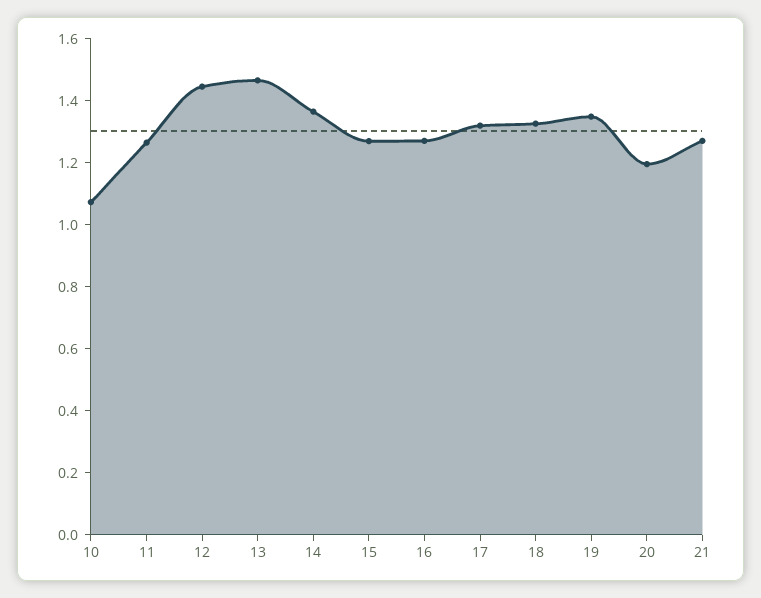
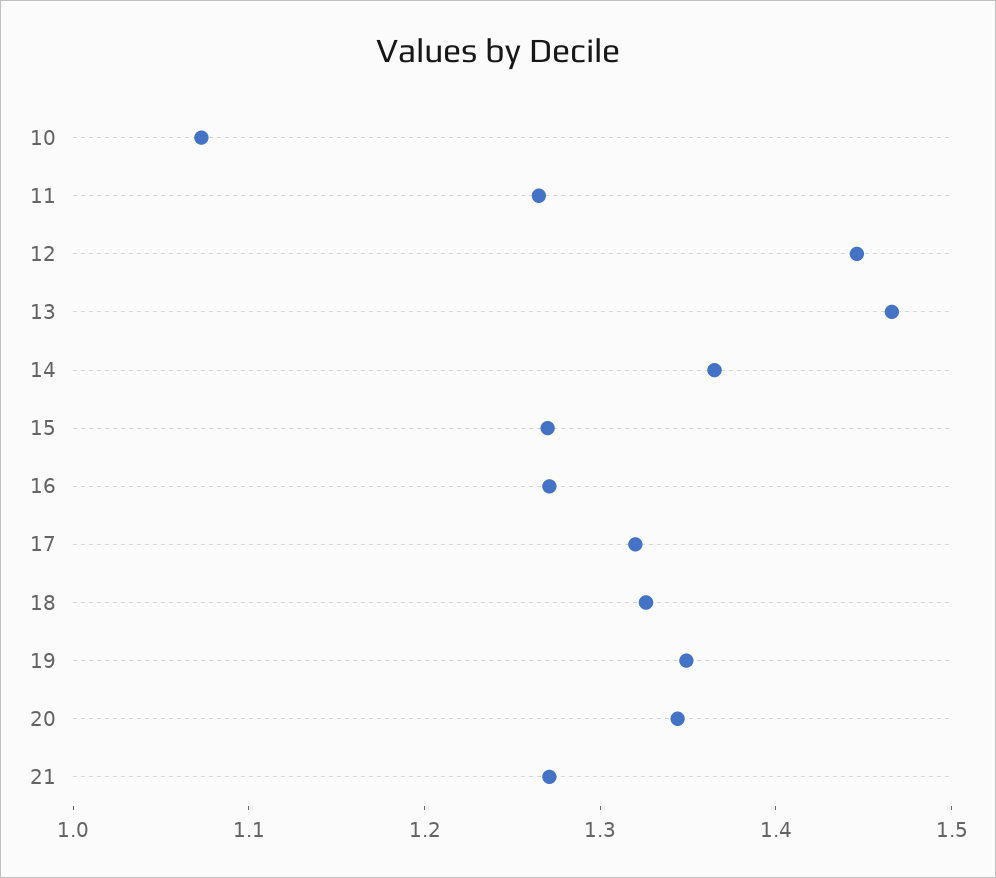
20: 1.2 -> 1.34

